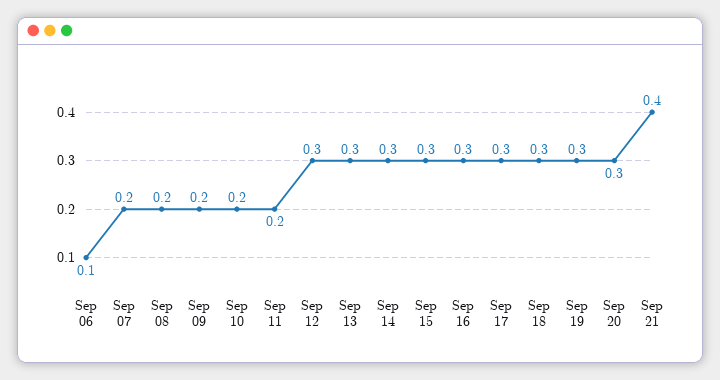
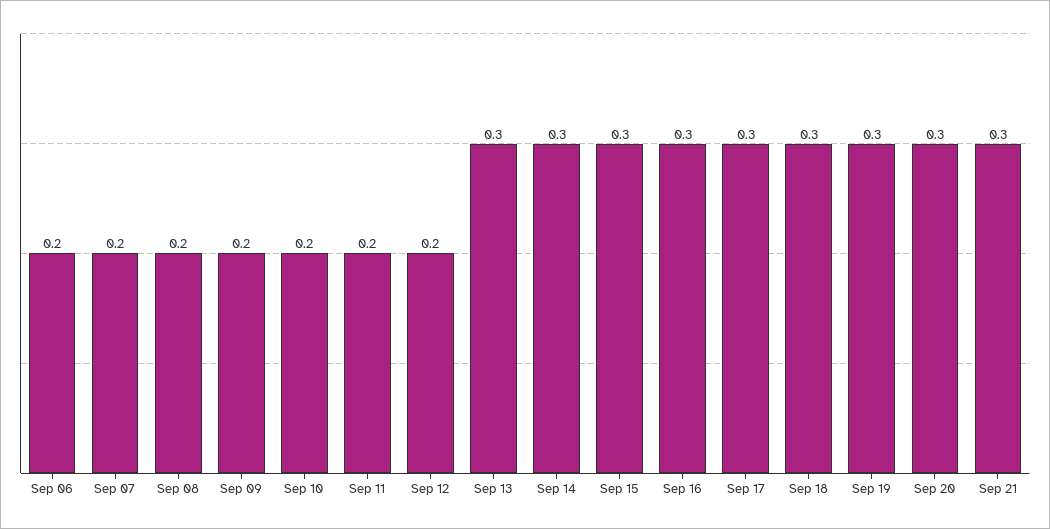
Sep 06: 0.1 -> 0.2
Sep 12: 0.3 -> 0.2
Sep 21: 0.4 -> 0.3

